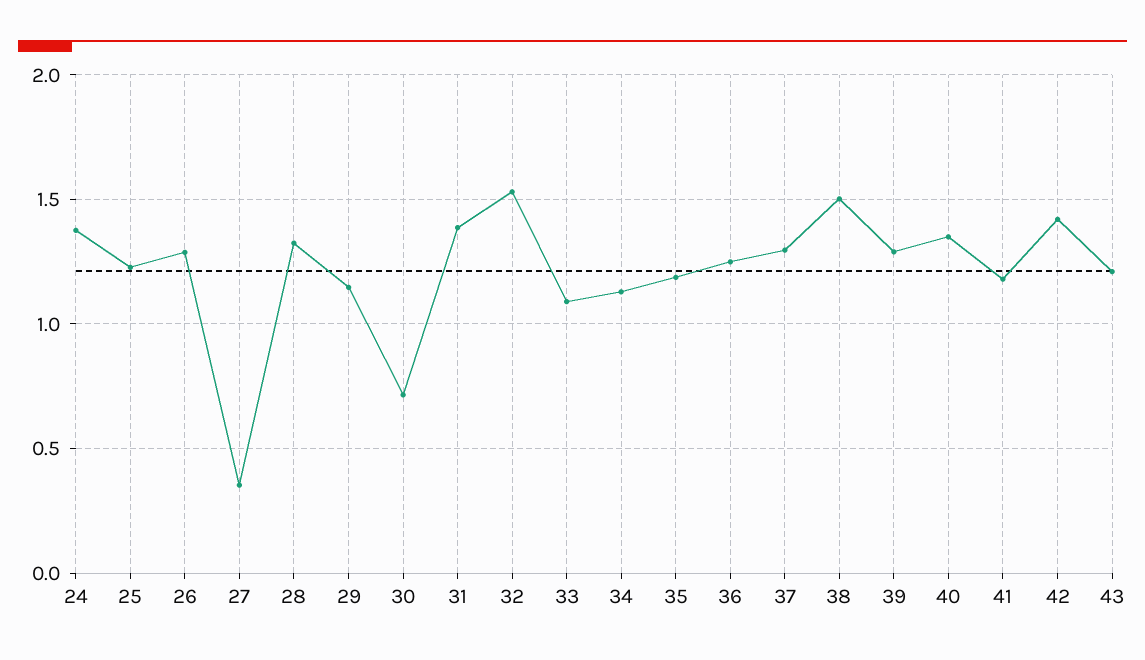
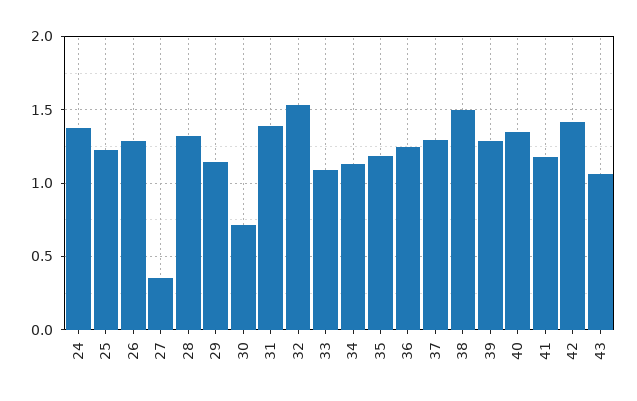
43: 1.2 -> 1.05

